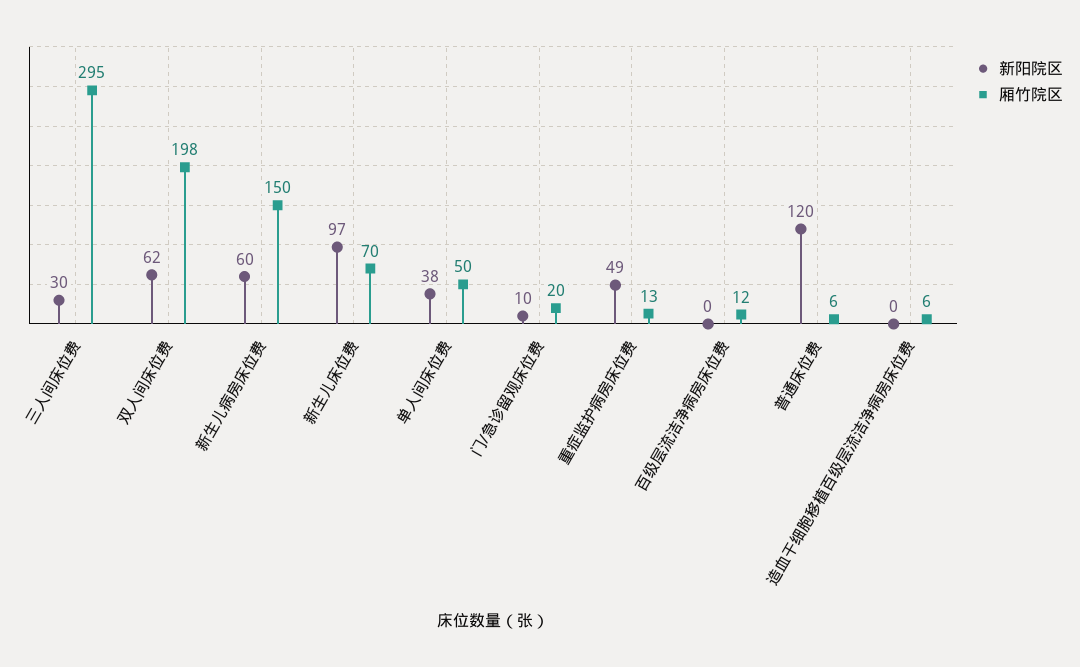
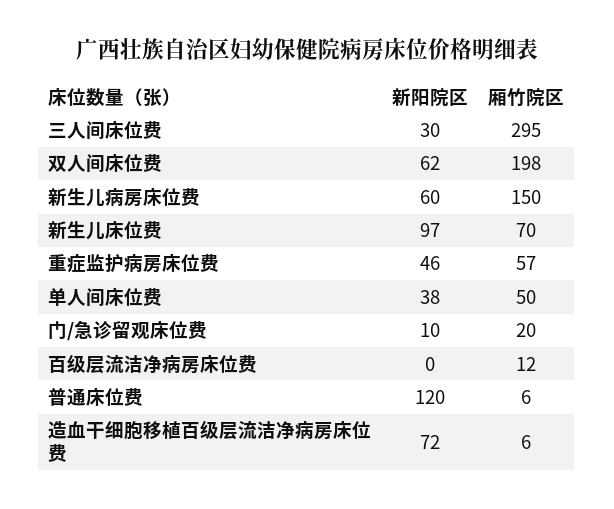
新阳院区, 重症监护病房床位费: 49 -> 46
厢竹院区, 重症监护病房床位费: 13 -> 57
新阳院区, 造血干细胞移植百级层流洁净病房床位费: 0 -> 72

